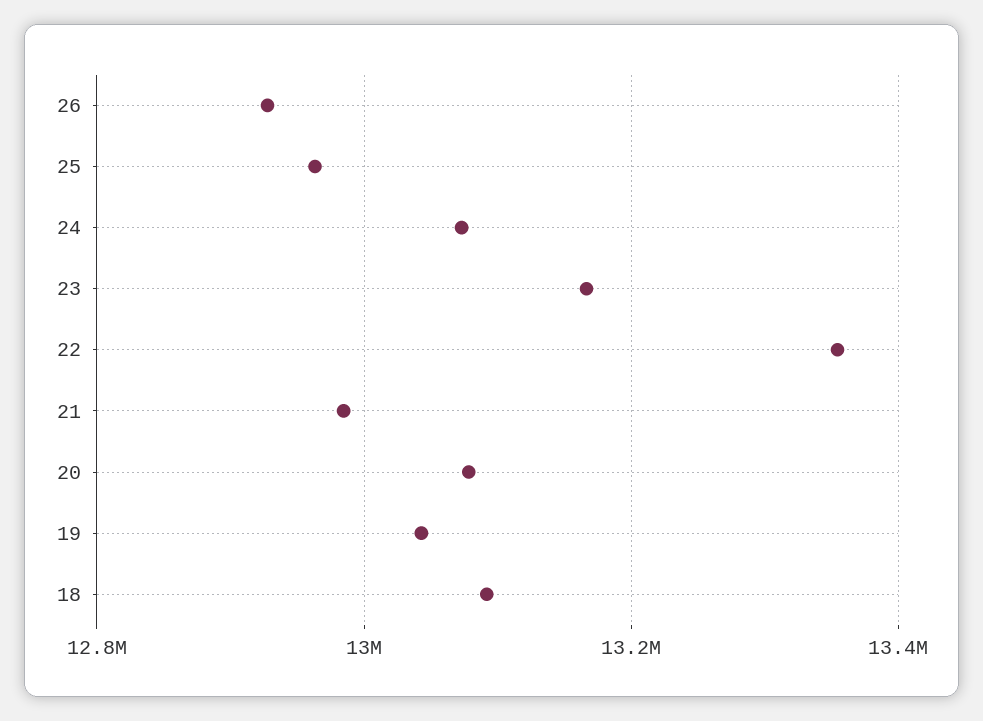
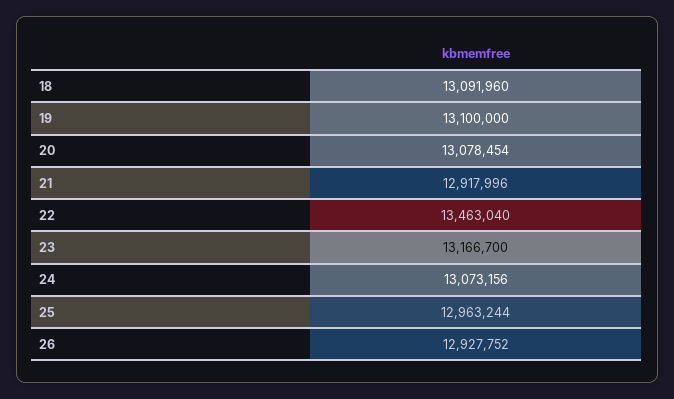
22: 13360000 -> 13463040
21: 12980000 -> 12917996
19: 13040000 -> 13100000

